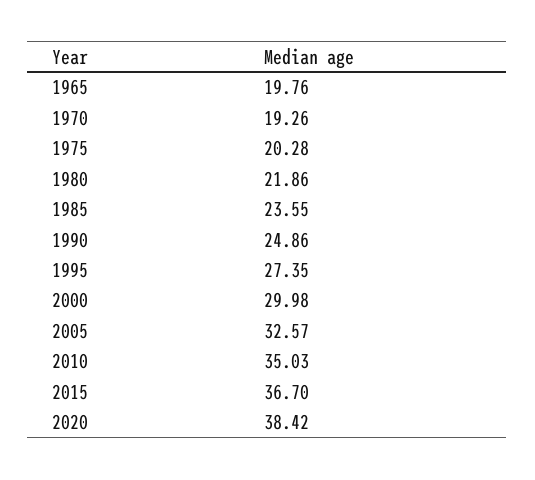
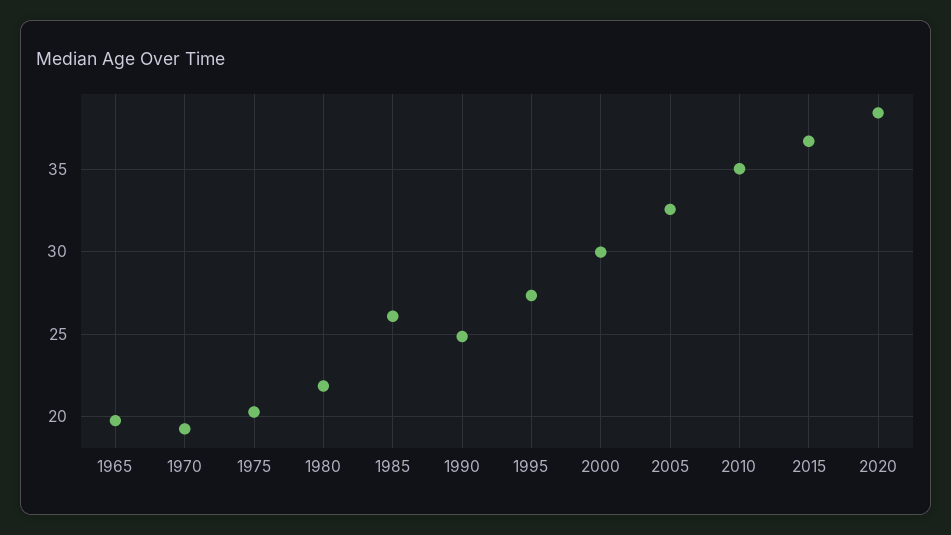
1985: 23.55 -> 26

